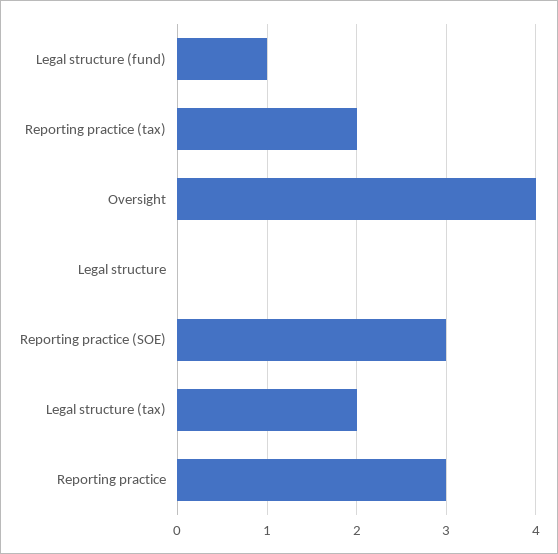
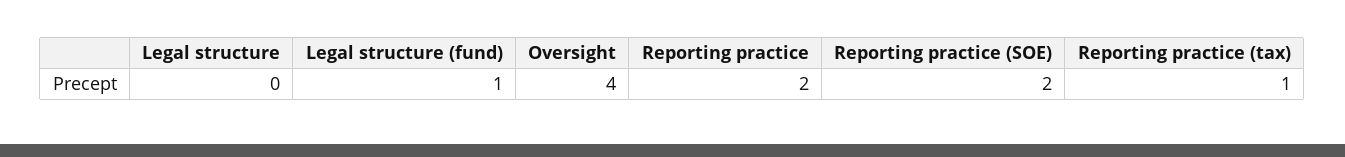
Reporting practice (tax): 2 -> 1
Reporting practice (SOE): 3 -> 2
Legal structure (tax): 2 -> none
Reporting practice: 3 -> 2

